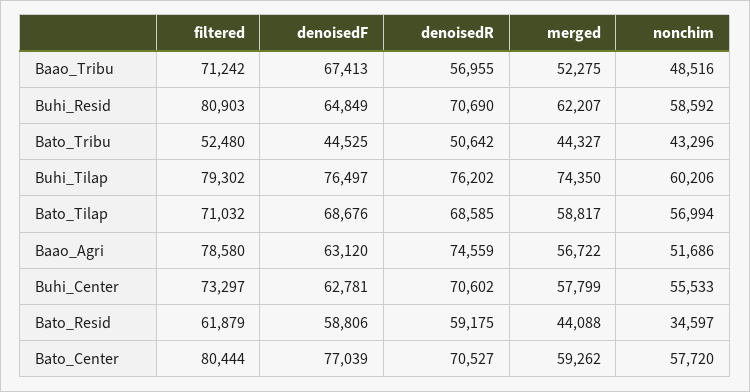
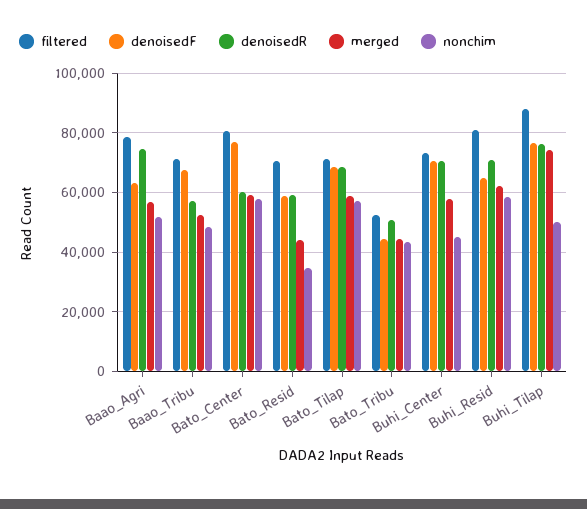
filtered, Buhi_Tilap: 79302 -> 87500
nonchim, Buhi_Tilap: 60206 -> 50000
denoisedF, Buhi_Center: 62781 -> 70000
nonchim, Buhi_Center: 55533 -> 45000
filtered, Bato_Resid: 61879 -> 70000
denoisedR, Bato_Center: 70527 -> 60000

